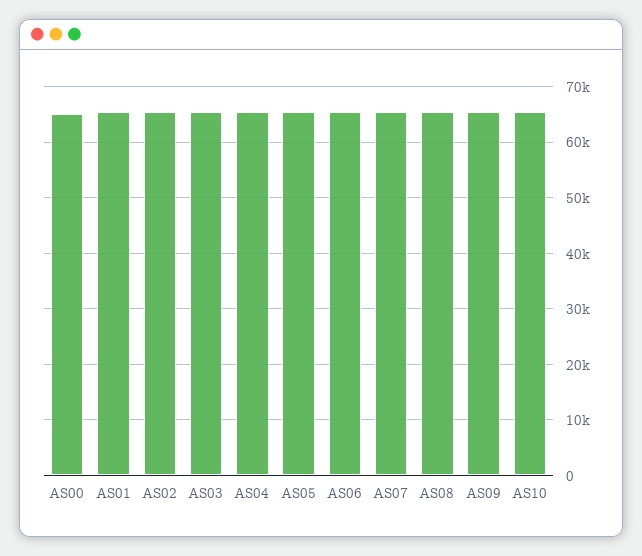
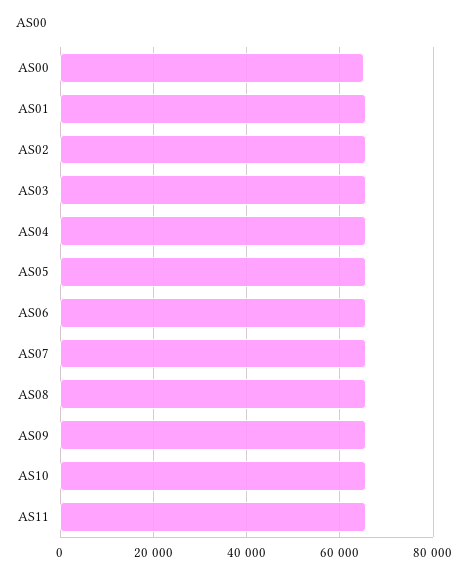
AS11: none -> 66000

